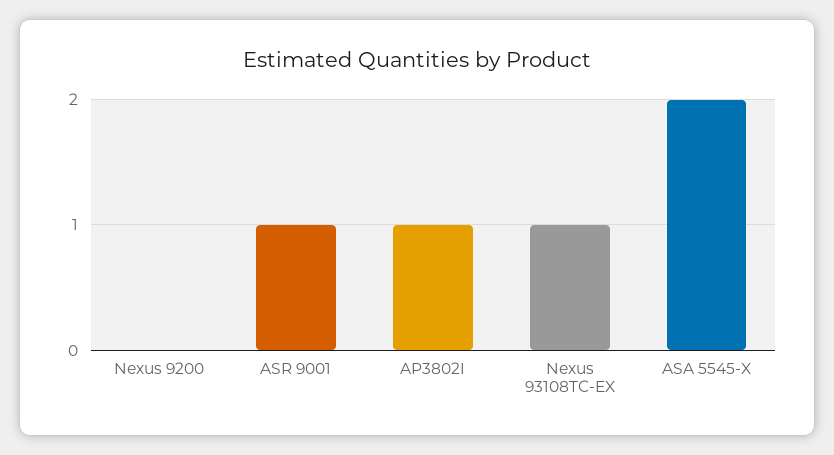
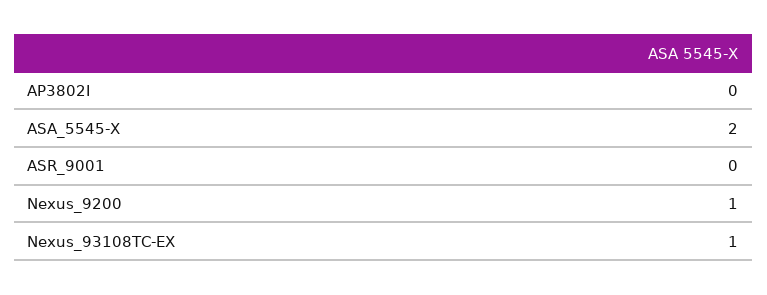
Nexus 9200: 0 -> 1
ASR 9001: 1 -> 0
AP3802I: 1 -> 0

